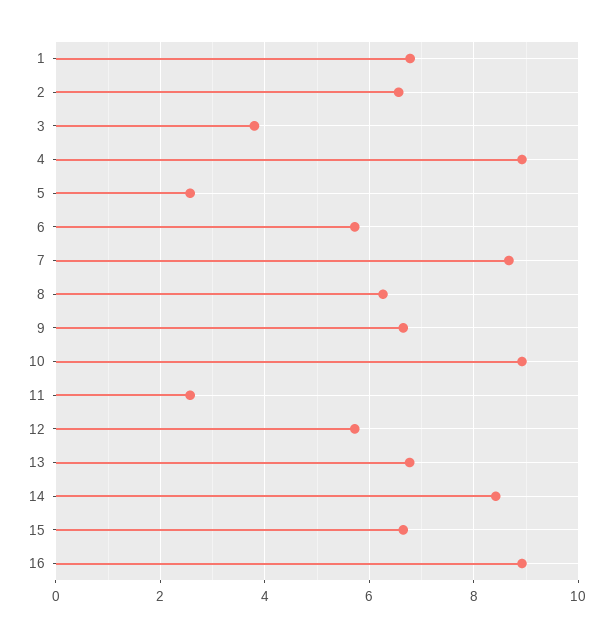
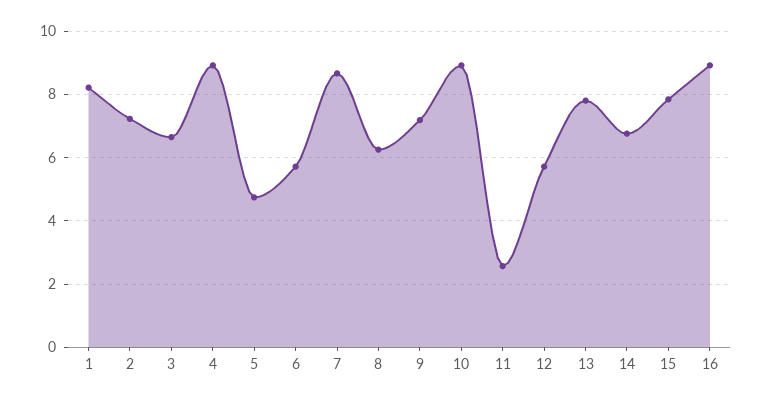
1: 6.8 -> 8.2
2: 6.6 -> 7.2
3: 3.8 -> 6.6
5: 2.6 -> 4.8
9: 6.6 -> 7.2
13: 6.8 -> 7.8
14: 8.4 -> 6.8
15: 6.6 -> 7.8

